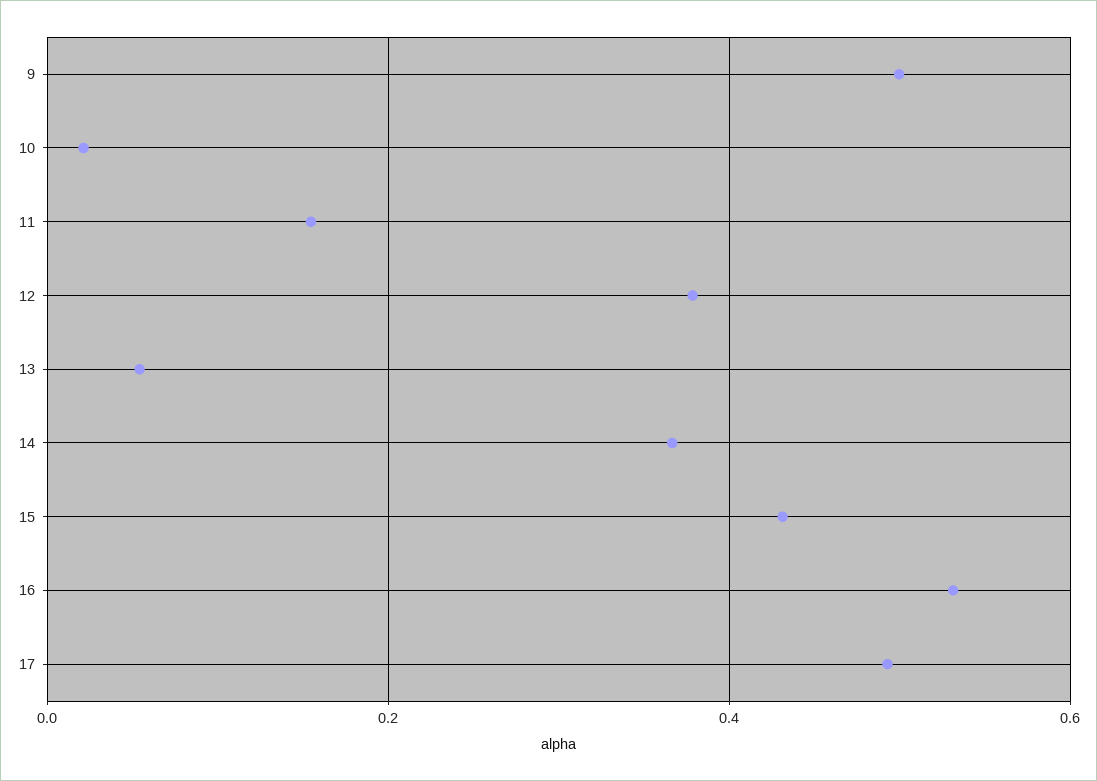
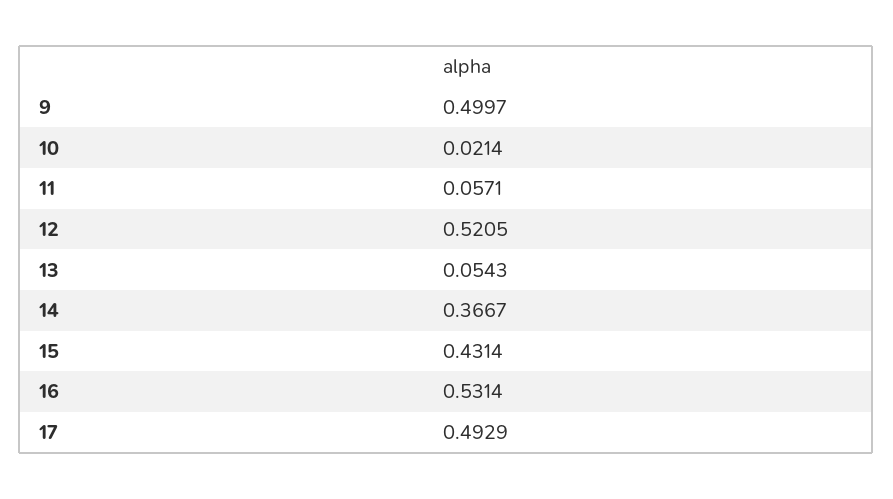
11: 0.16 -> 0.0571
12: 0.38 -> 0.5205

